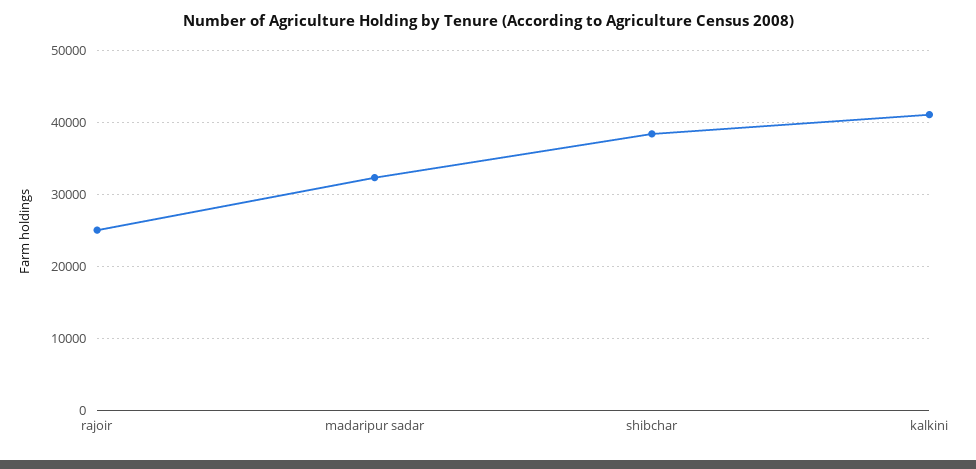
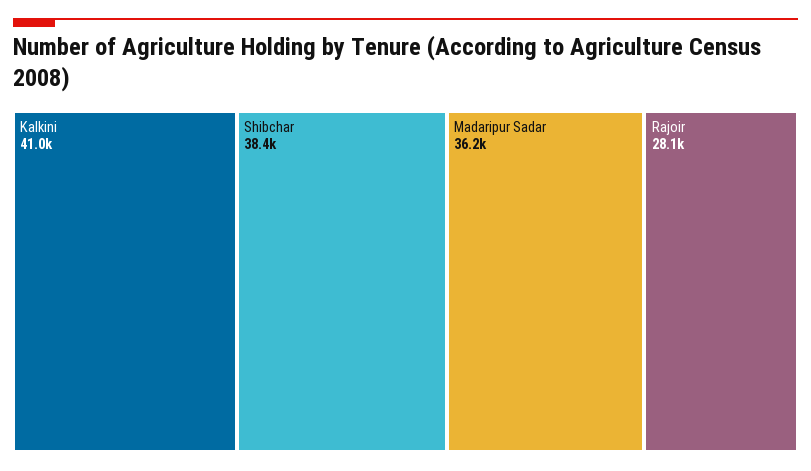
rajoir: 25000 -> 28100
madaripur sadar: 32000 -> 36200

